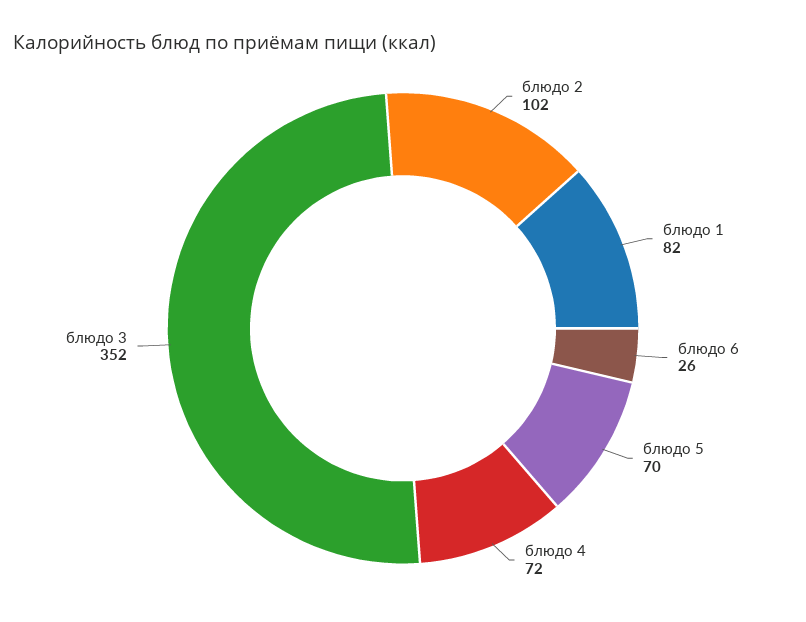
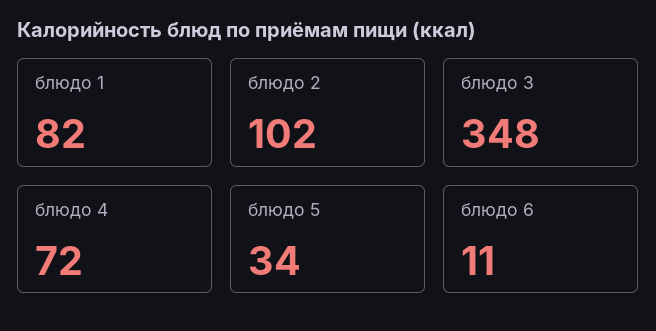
блюдо 6: 26 -> 11
блюдо 5: 70 -> 34
блюдо 3: 352 -> 348

